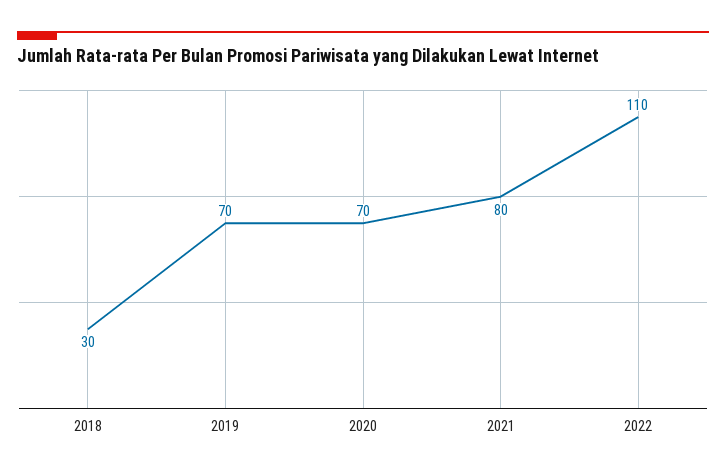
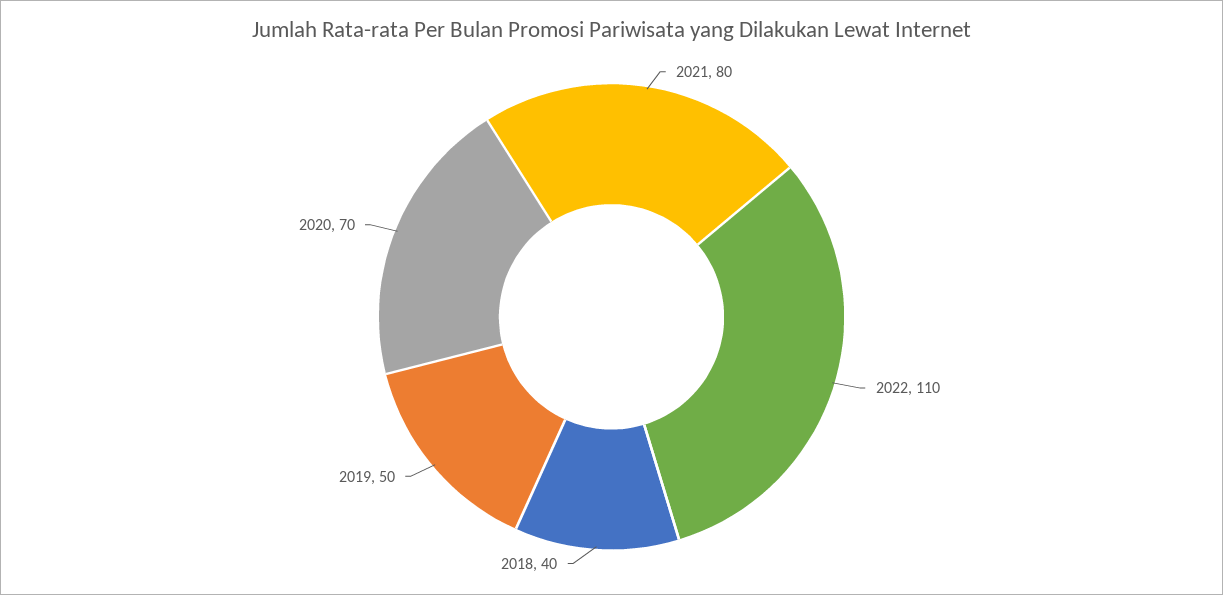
2018: 30 -> 40
2019: 70 -> 50

